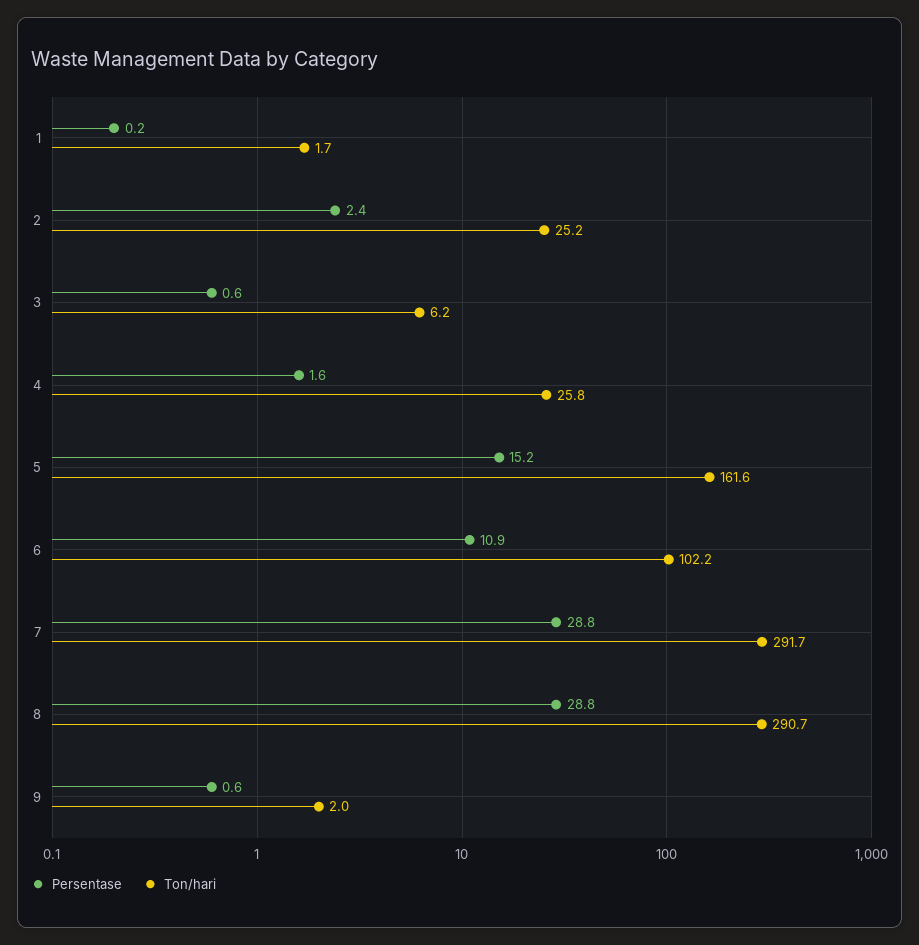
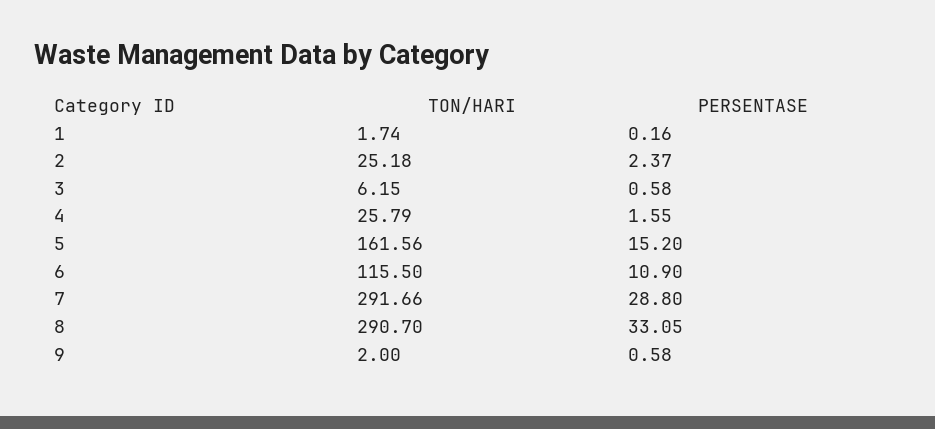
Ton/hari, 6: 102.2 -> 115.5
Persentase, 8: 28.8 -> 33.05

